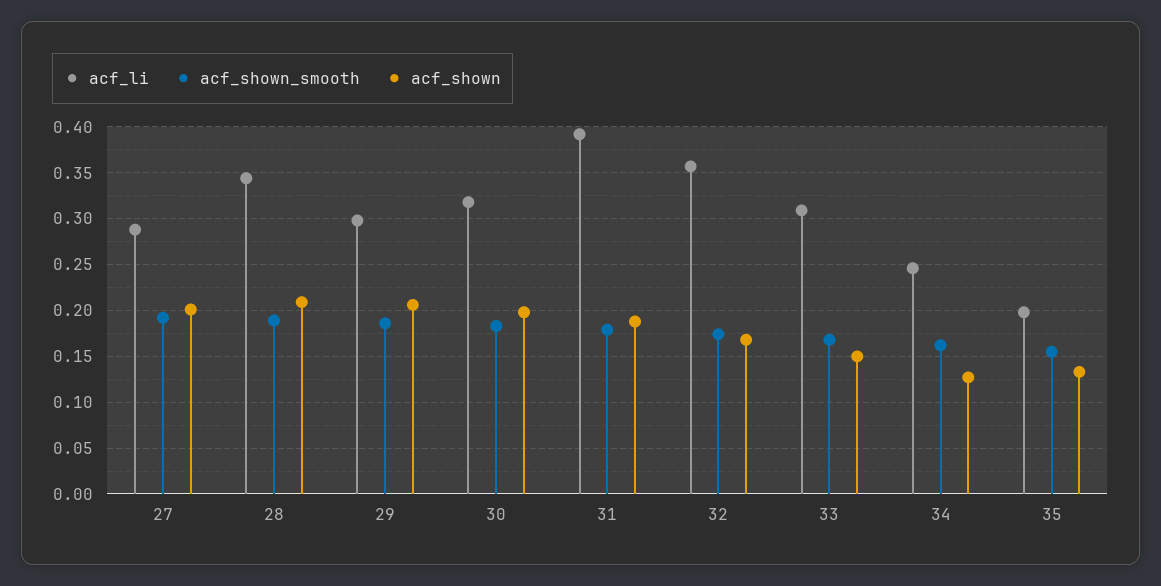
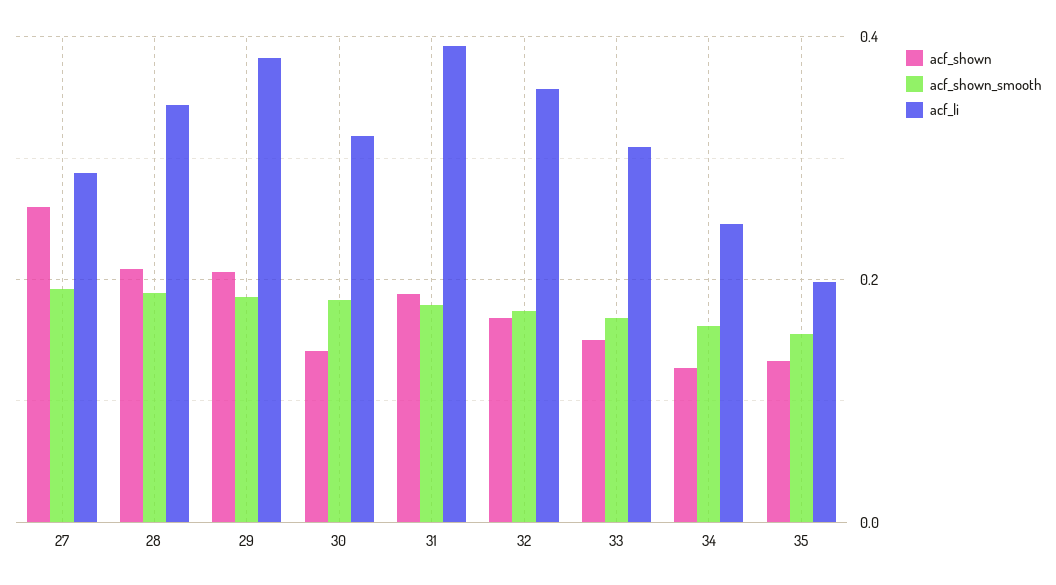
acf_shown, 27: 0.2 -> 0.26
acf_li, 29: 0.3 -> 0.38
acf_shown, 30: 0.2 -> 0.14

